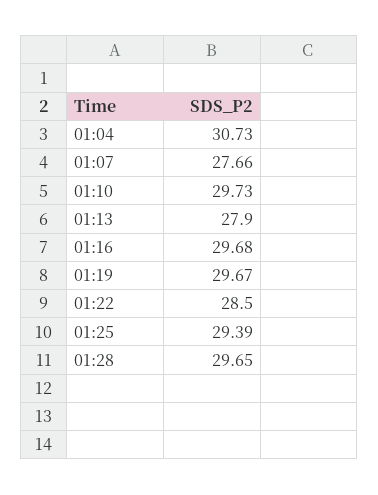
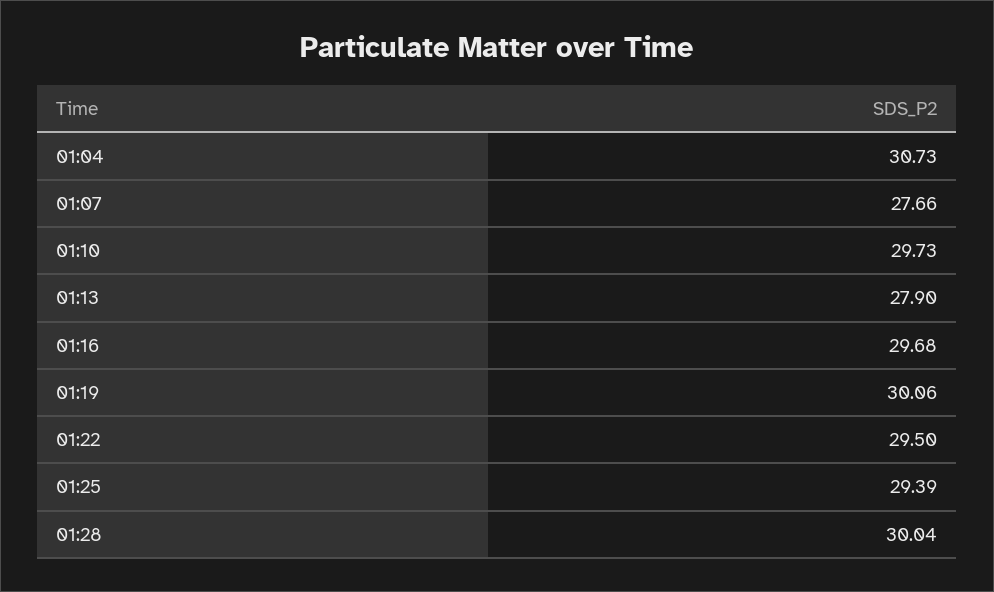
01:19: 29.67 -> 30.06
01:22: 28.5 -> 29.5
01:28: 29.65 -> 30.04

